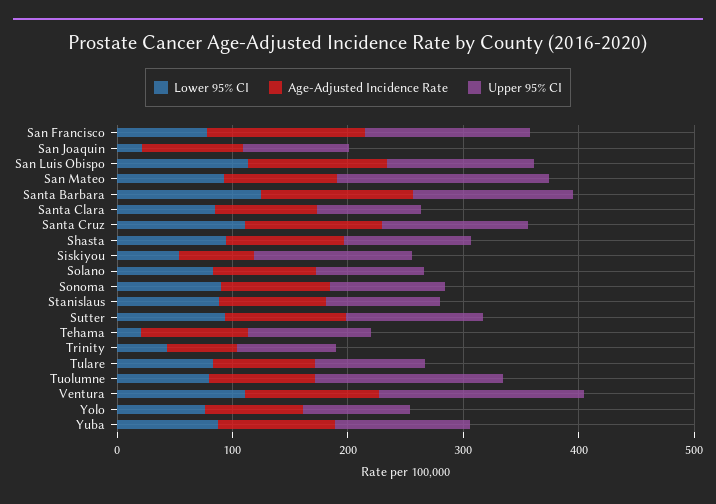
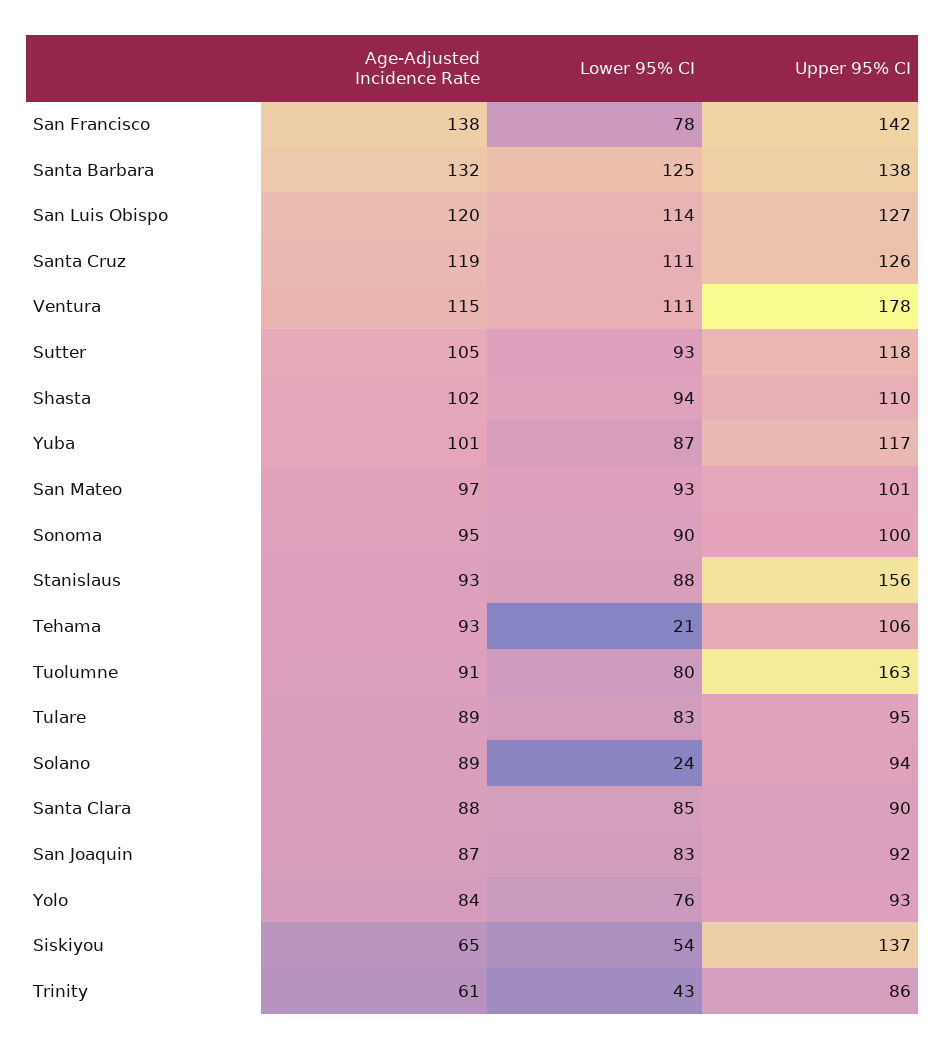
Lower 95% CI, San Joaquin: 20 -> 83
Upper 95% CI, San Mateo: 180 -> 101
Lower 95% CI, Solano: 80 -> 24
Upper 95% CI, Stanislaus: 100 -> 156

